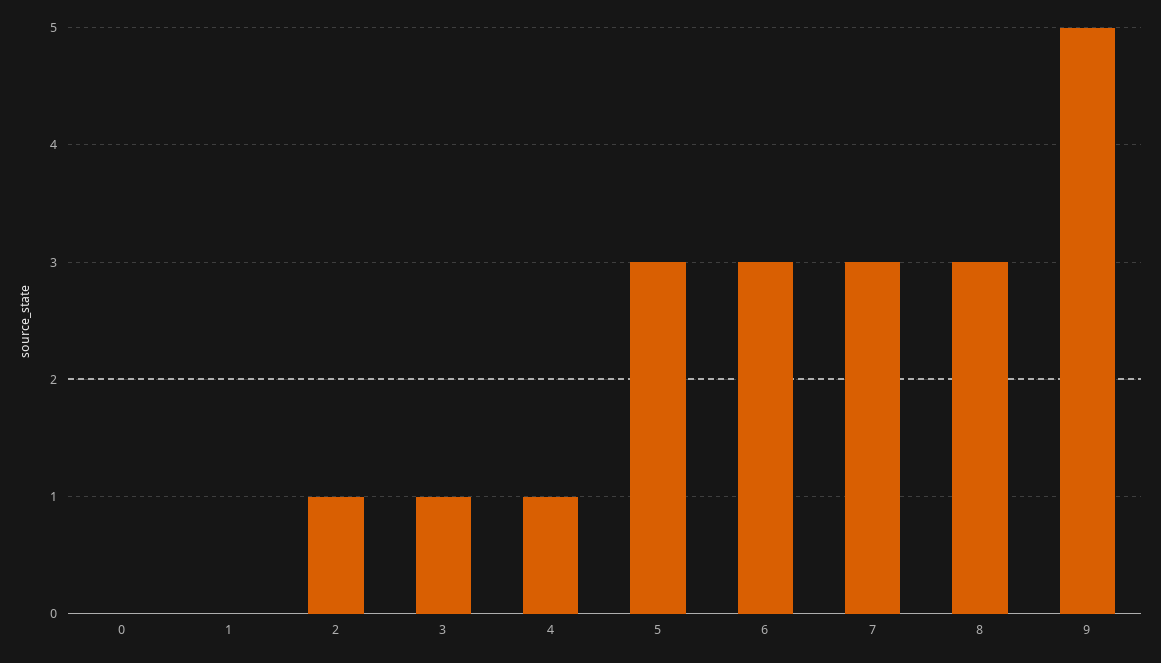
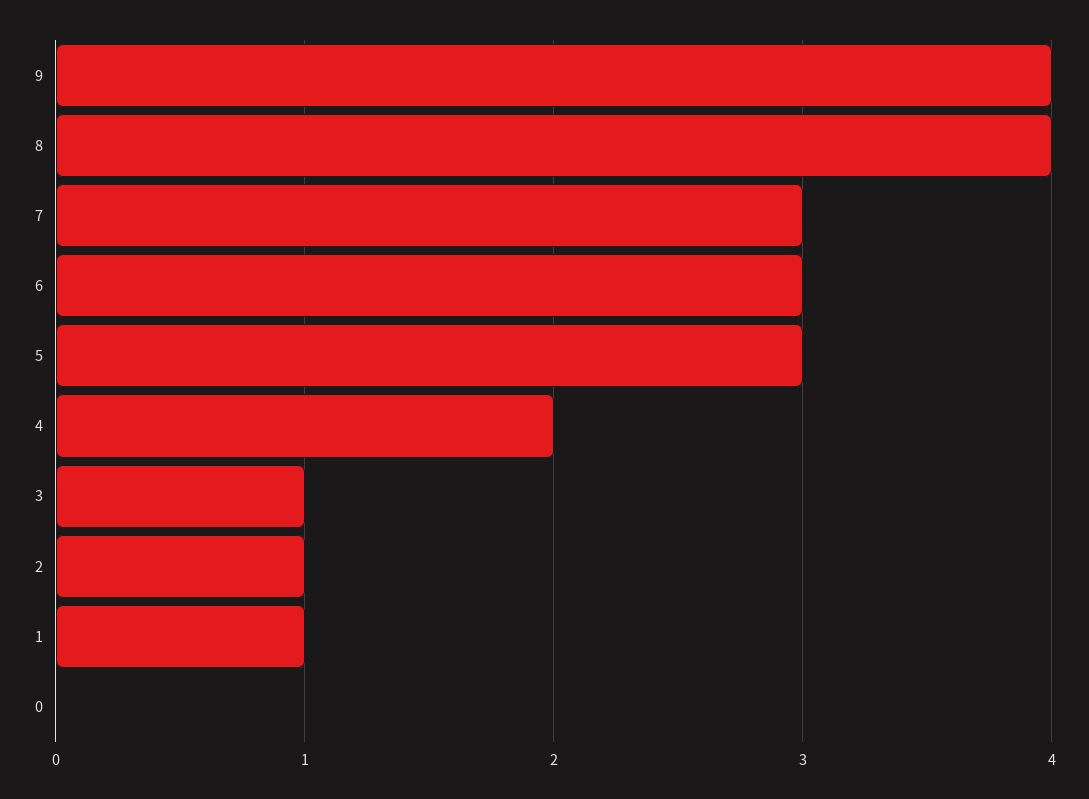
1: 0 -> 1
4: 1 -> 2
8: 3 -> 4
9: 5 -> 4

